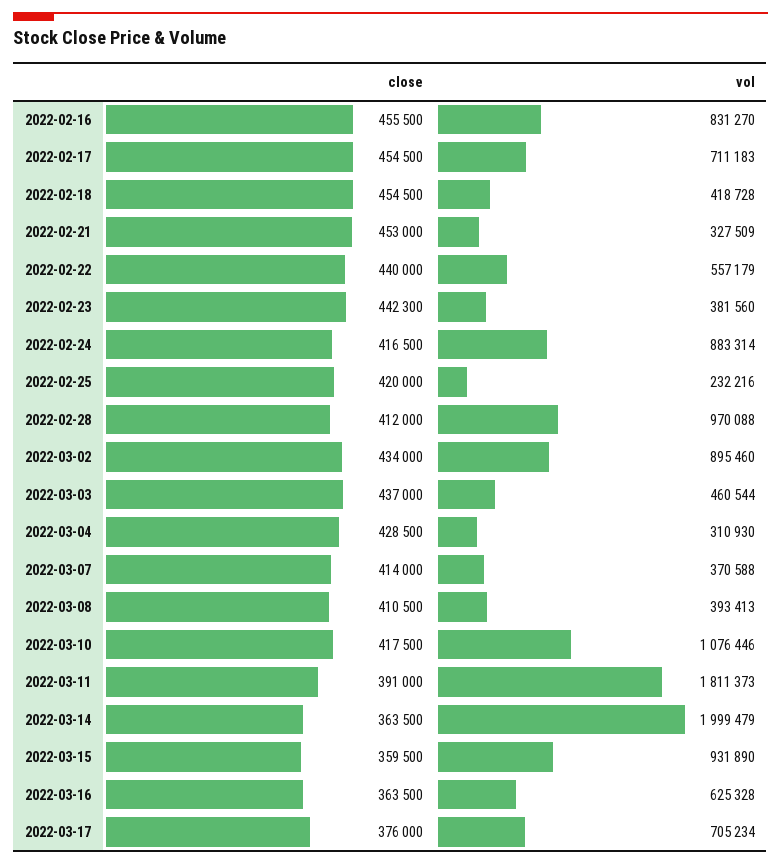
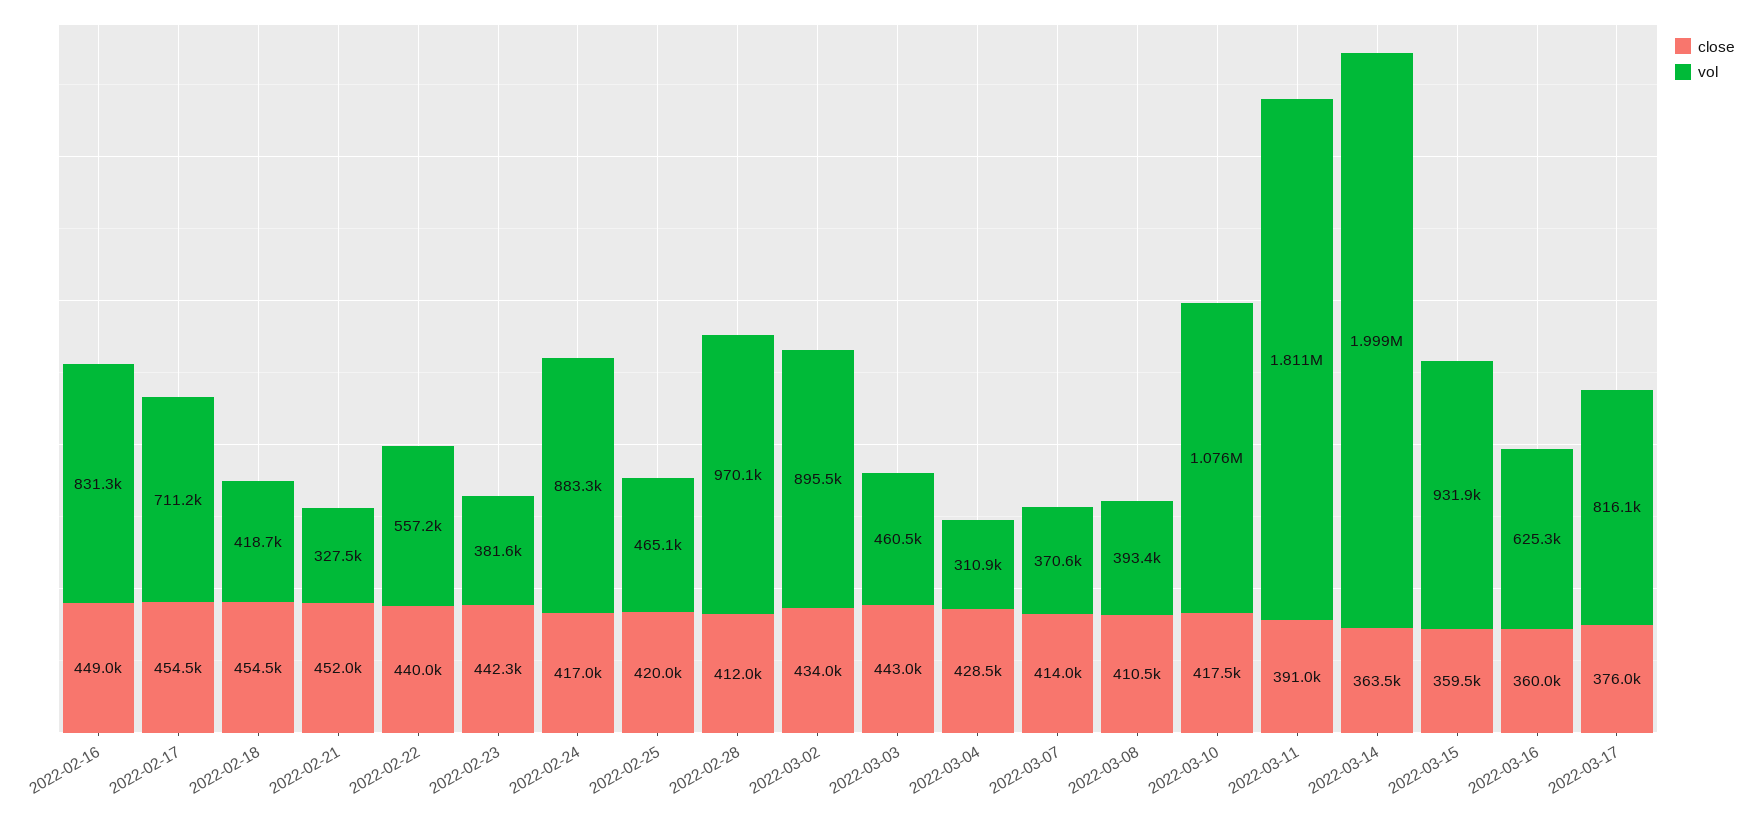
close, 2022-02-16: 455500 -> 449000
close, 2022-02-21: 453000 -> 452000
close, 2022-02-24: 416500 -> 417000
vol, 2022-02-25: 232216 -> 465100
close, 2022-03-03: 437000 -> 443000
close, 2022-03-16: 363500 -> 360000
vol, 2022-03-17: 705234 -> 816100

